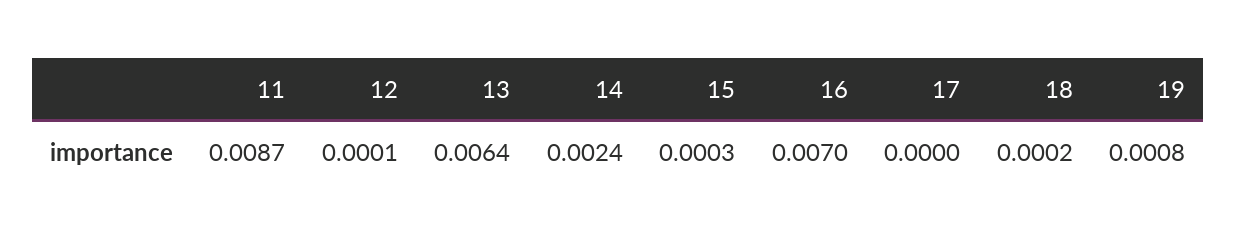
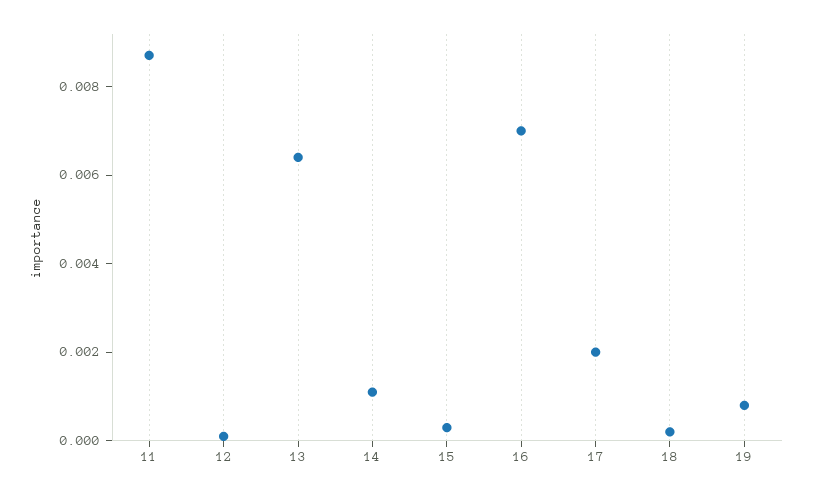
14: 0.0024 -> 0.001
17: 0 -> 0.002

